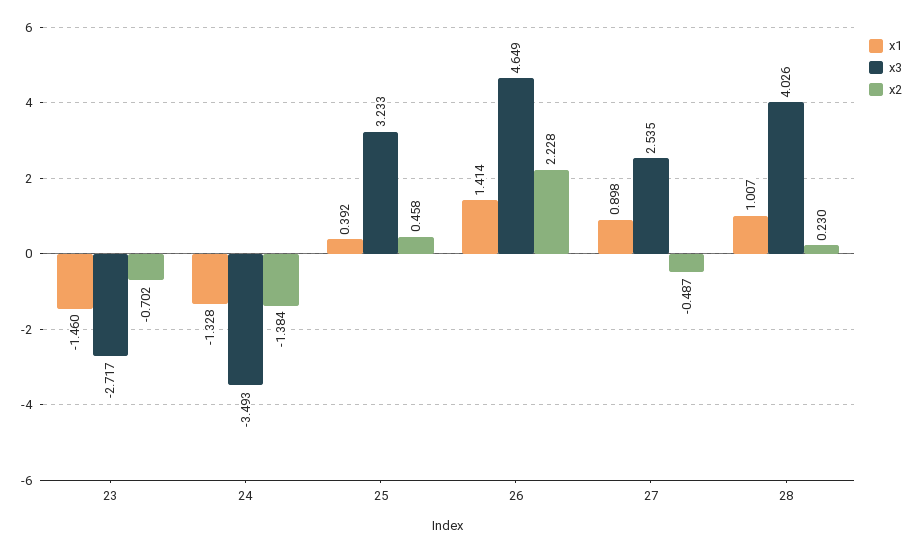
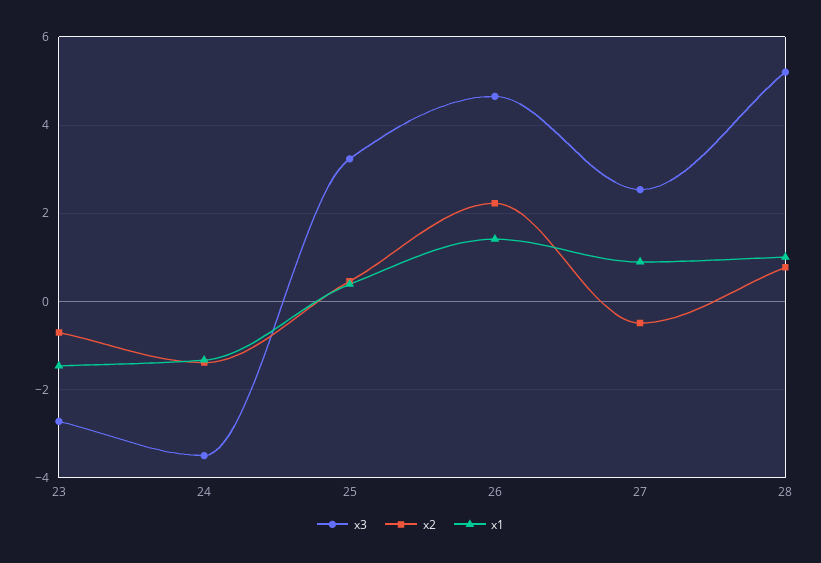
x3, 28: 4.026 -> 5.2
x2, 28: 0.23 -> 0.8

